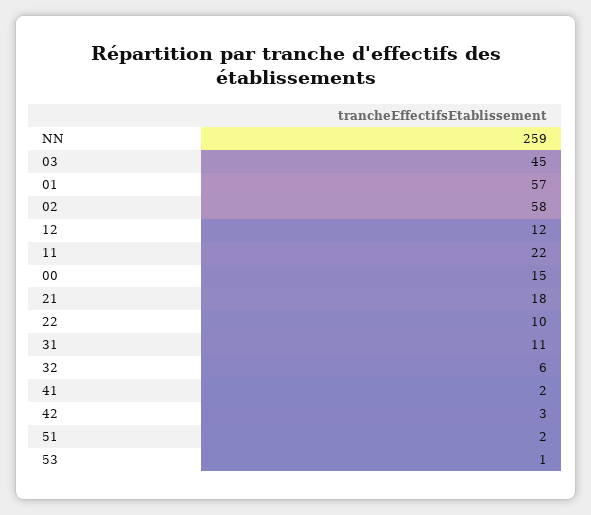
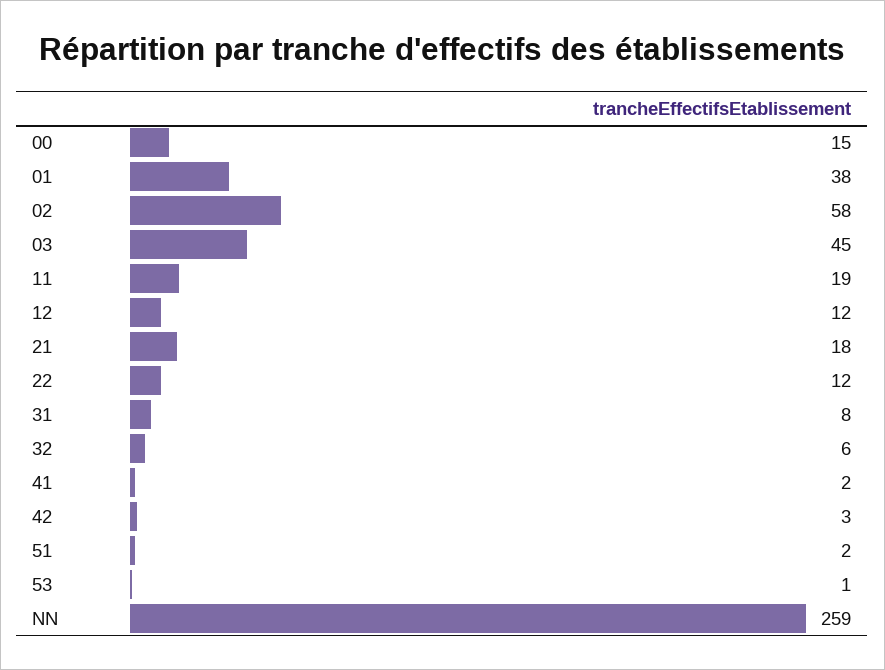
01: 57 -> 38
11: 22 -> 19
22: 10 -> 12
31: 11 -> 8

